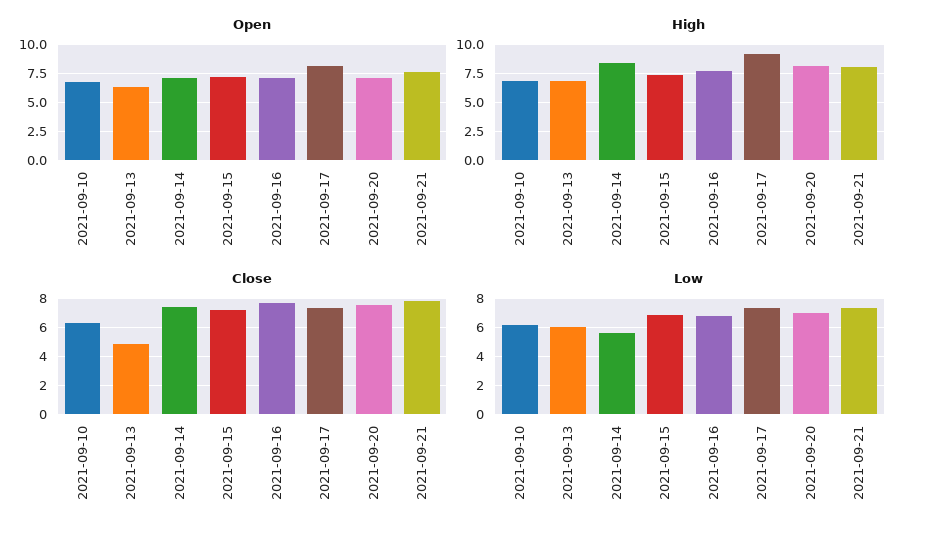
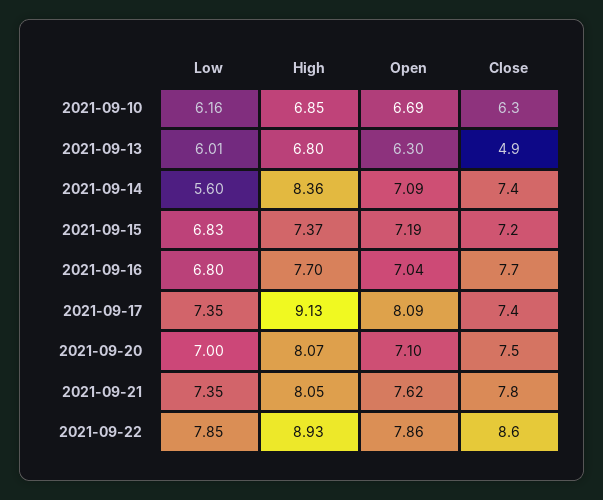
Low, 2021-09-22: none -> 7.85
High, 2021-09-22: none -> 8.93
Open, 2021-09-22: none -> 7.86
Close, 2021-09-22: none -> 8.6

